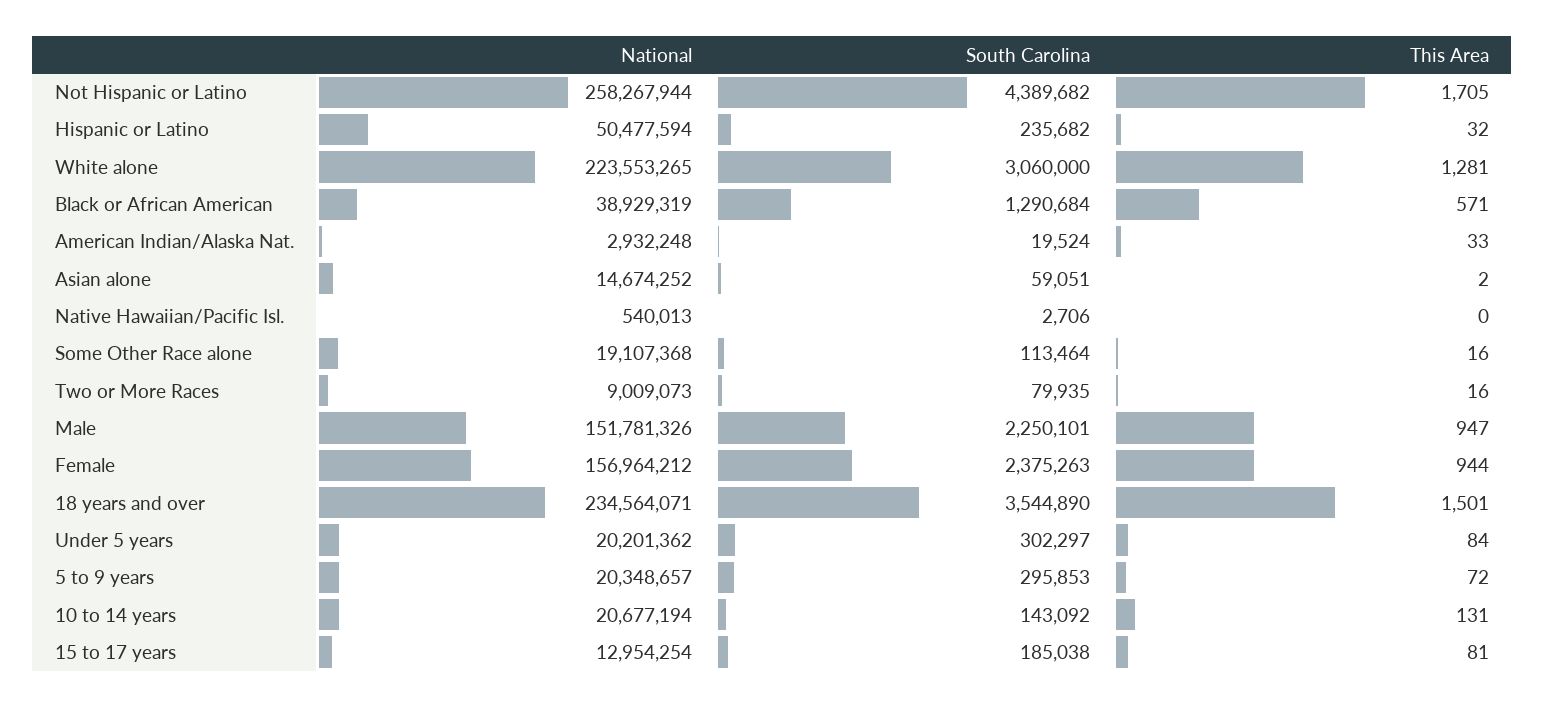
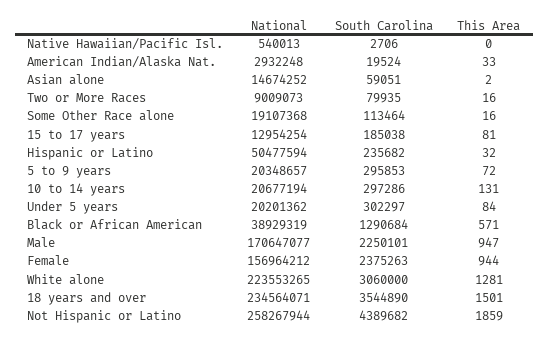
This Area, Not Hispanic or Latino: 1705 -> 1859
National, Male: 151781326 -> 170647077
South Carolina, 10 to 14 years: 143092 -> 297286

